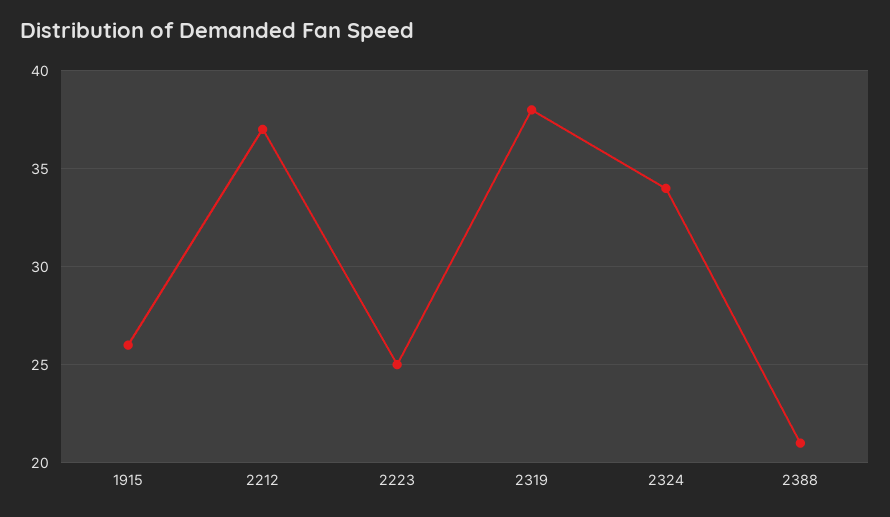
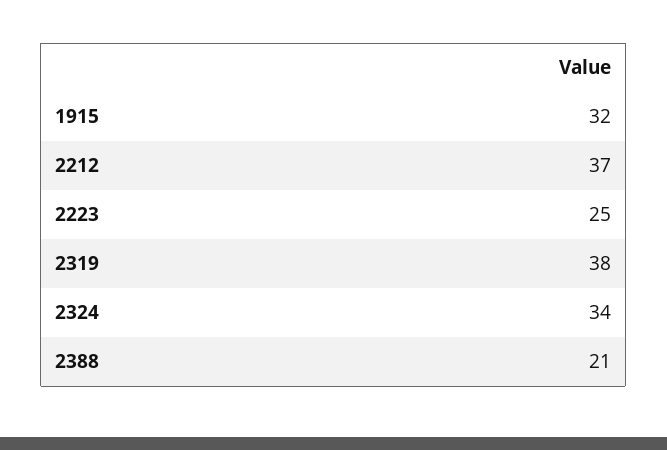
1915: 26 -> 32

